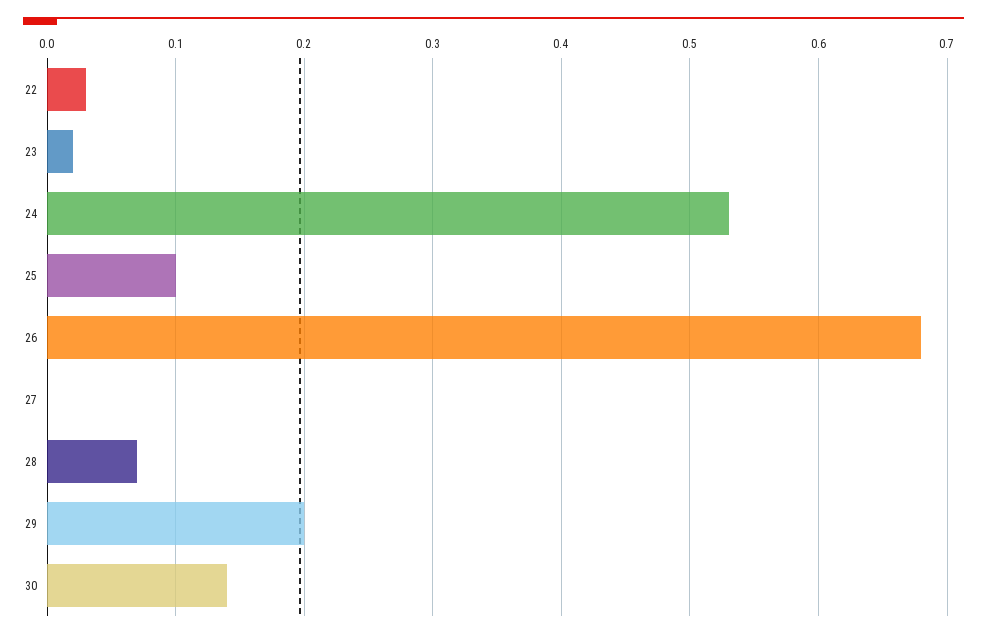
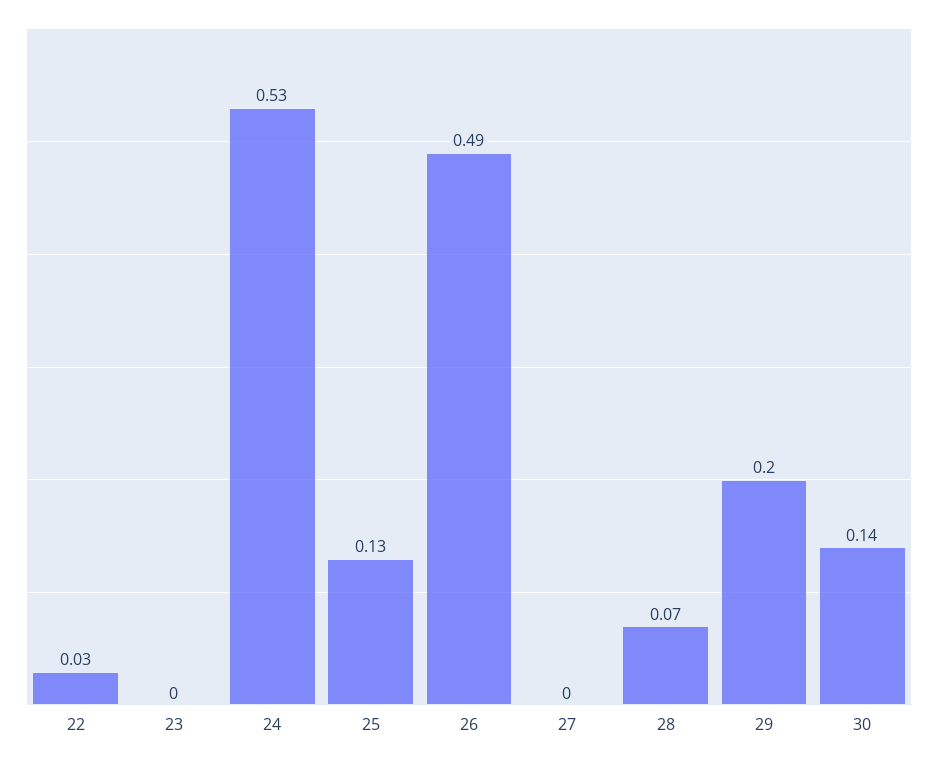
23: 0.02 -> 0
25: 0.1 -> 0.13
26: 0.68 -> 0.49

